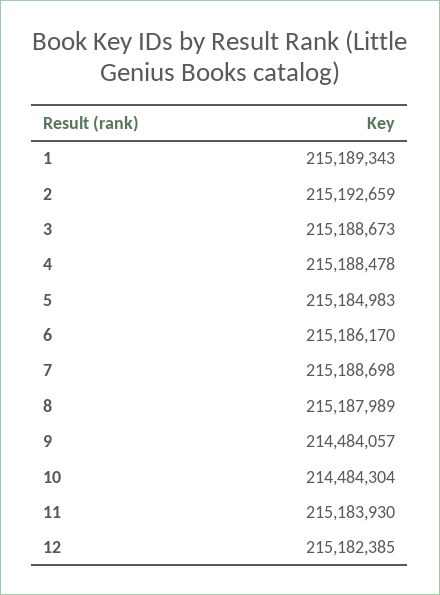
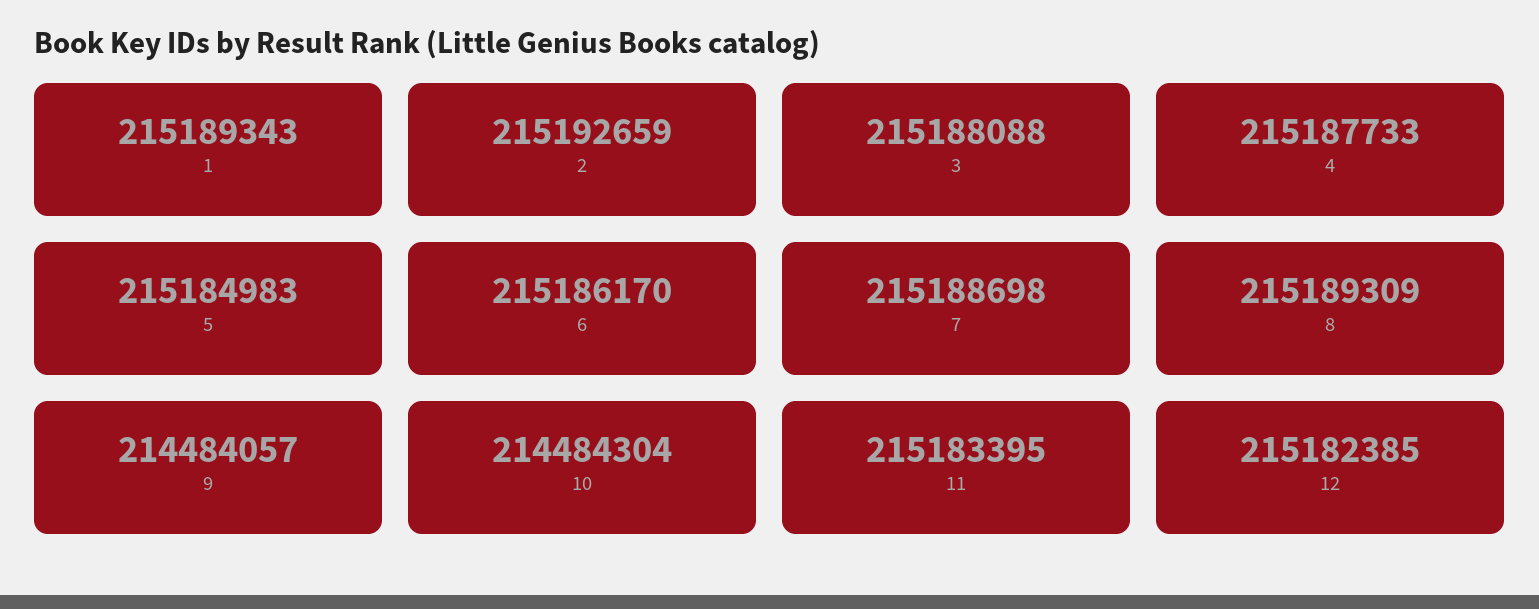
3: 215188673 -> 215188088
4: 215188478 -> 215187733
8: 215187989 -> 215189309
11: 215183930 -> 215183395

